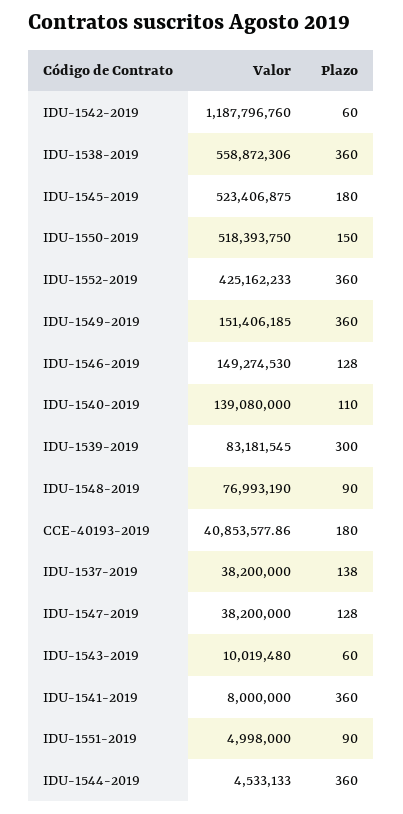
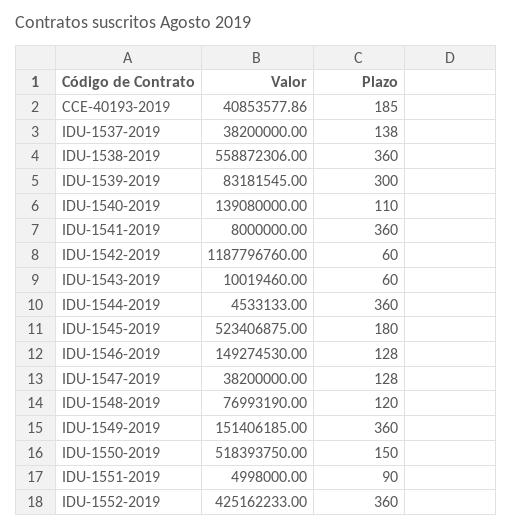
Plazo, IDU-1548-2019: 90 -> 120
Plazo, CCE-40193-2019: 180 -> 185
Valor, IDU-1543-2019: 10019480 -> 10019460

